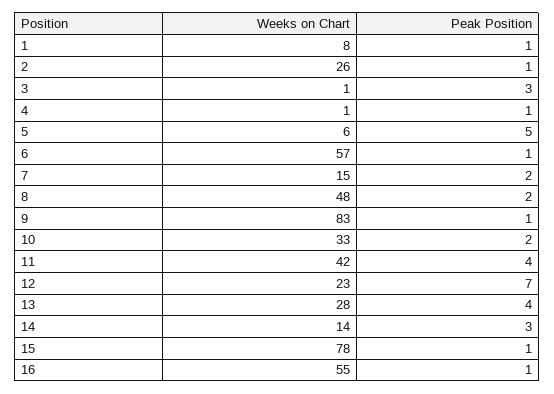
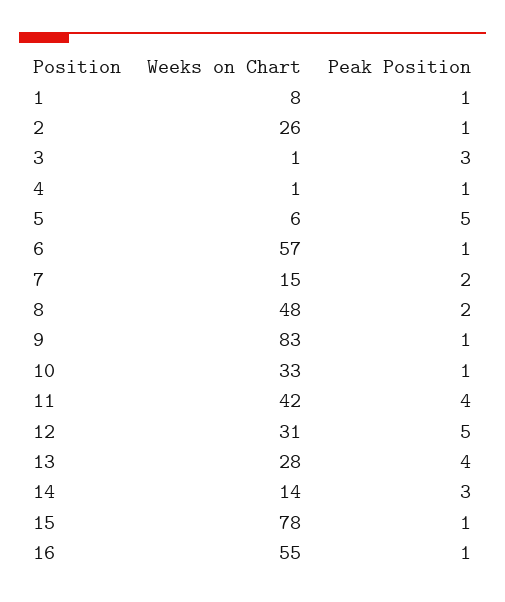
Peak Position, 10: 2 -> 1
Weeks on Chart, 12: 23 -> 31
Peak Position, 12: 7 -> 5

